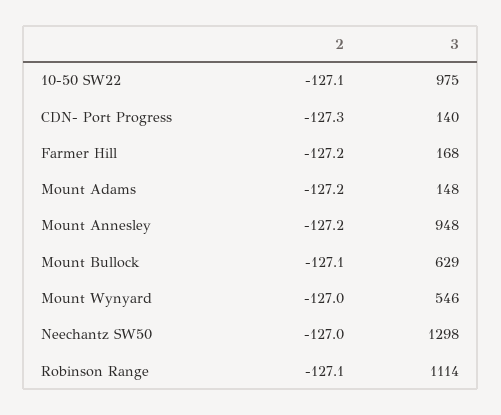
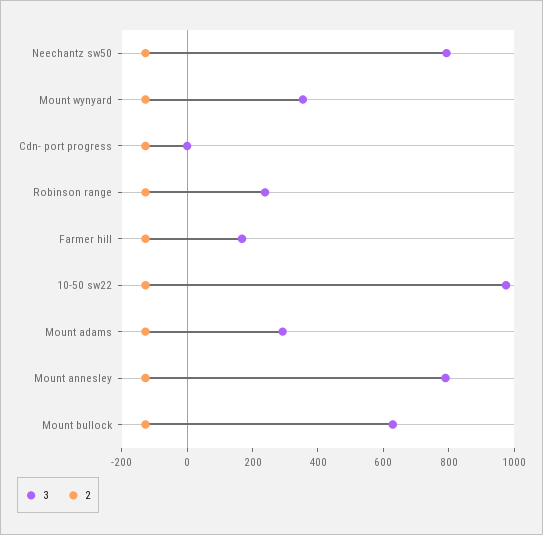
3, CDN- Port Progress: 140 -> 0
3, Mount Adams: 148 -> 300
3, Mount Annesley: 948 -> 800
3, Mount Wynyard: 546 -> 350
3, Neechantz SW50: 1298 -> 800
3, Robinson Range: 1114 -> 250

